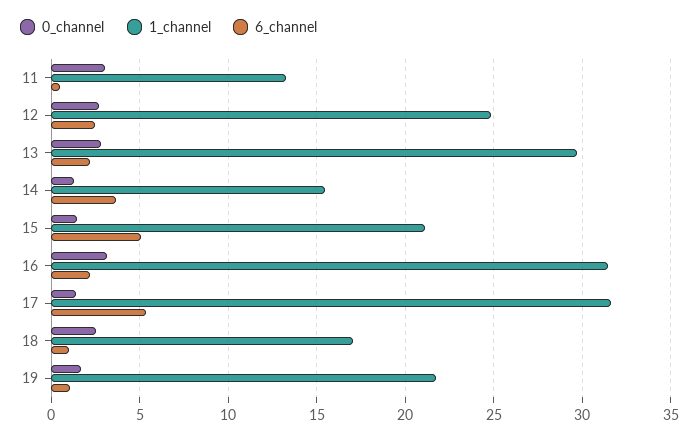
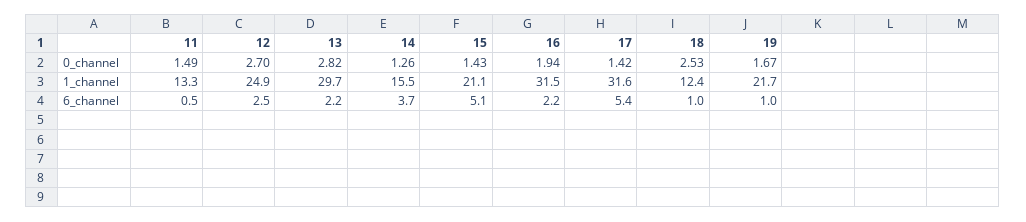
0_channel, 11: 3 -> 1.49
0_channel, 16: 3 -> 1.94
1_channel, 18: 17 -> 12.4

